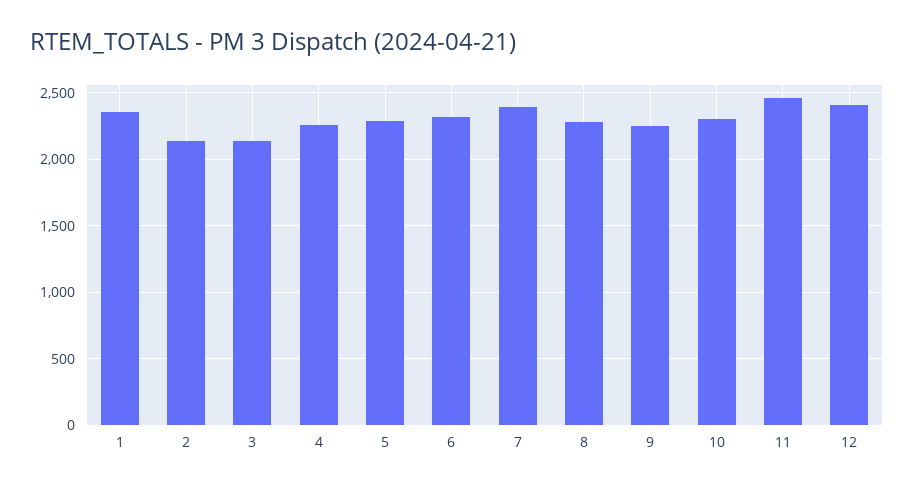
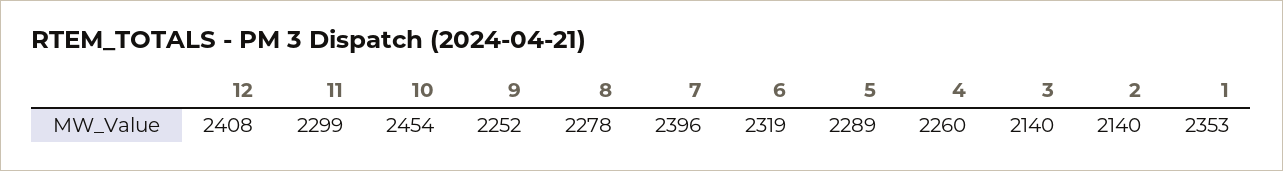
10: 2300 -> 2454
11: 2450 -> 2299

